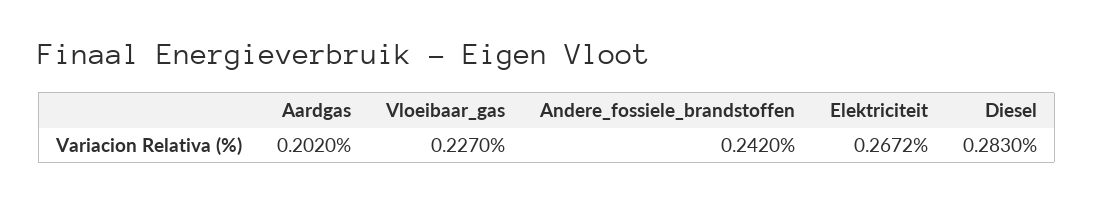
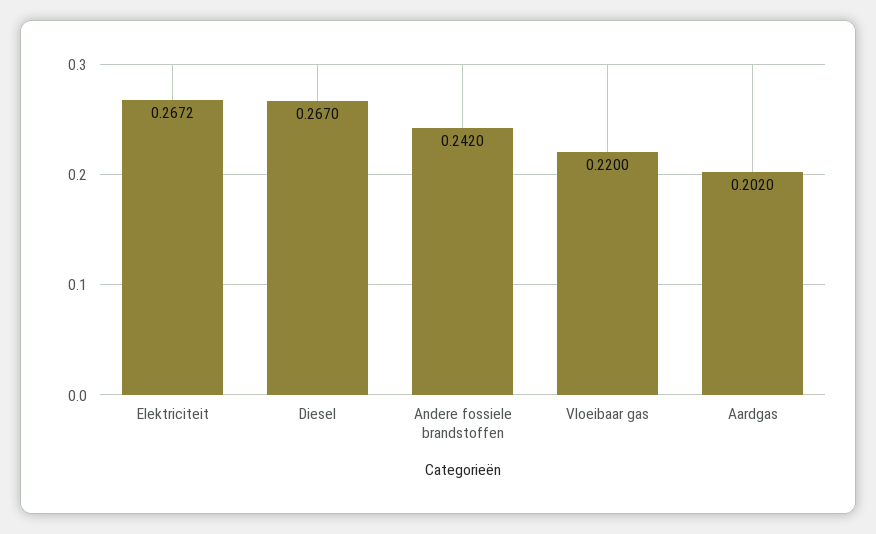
Vloeibaar_gas: 0.227 -> 0.22
Diesel: 0.283 -> 0.267

